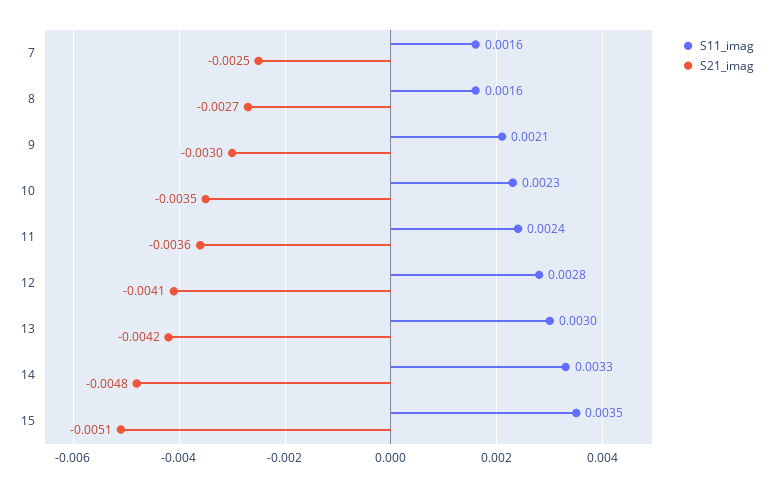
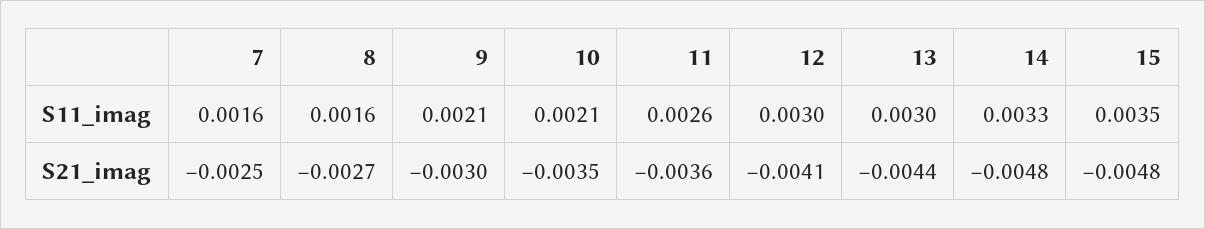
S11_imag, 10: 0.0023 -> 0.0021
S11_imag, 11: 0.0024 -> 0.0026
S11_imag, 12: 0.0028 -> 0.003
S21_imag, 13: -0.0042 -> -0.0044
S21_imag, 15: -0.0051 -> -0.0048

